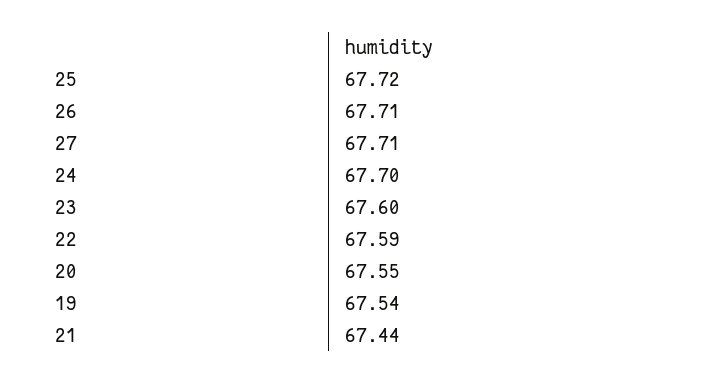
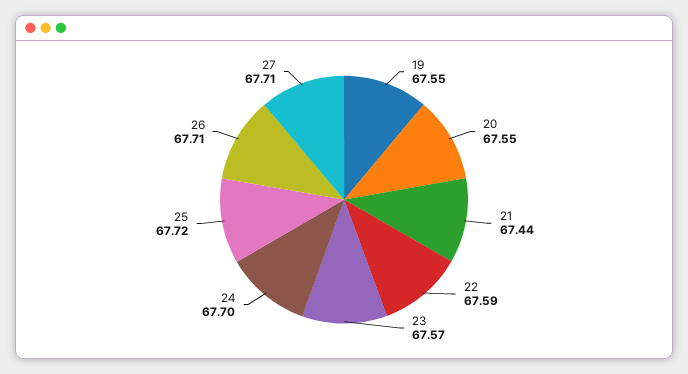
23: 67.6 -> 67.57
19: 67.54 -> 67.55

